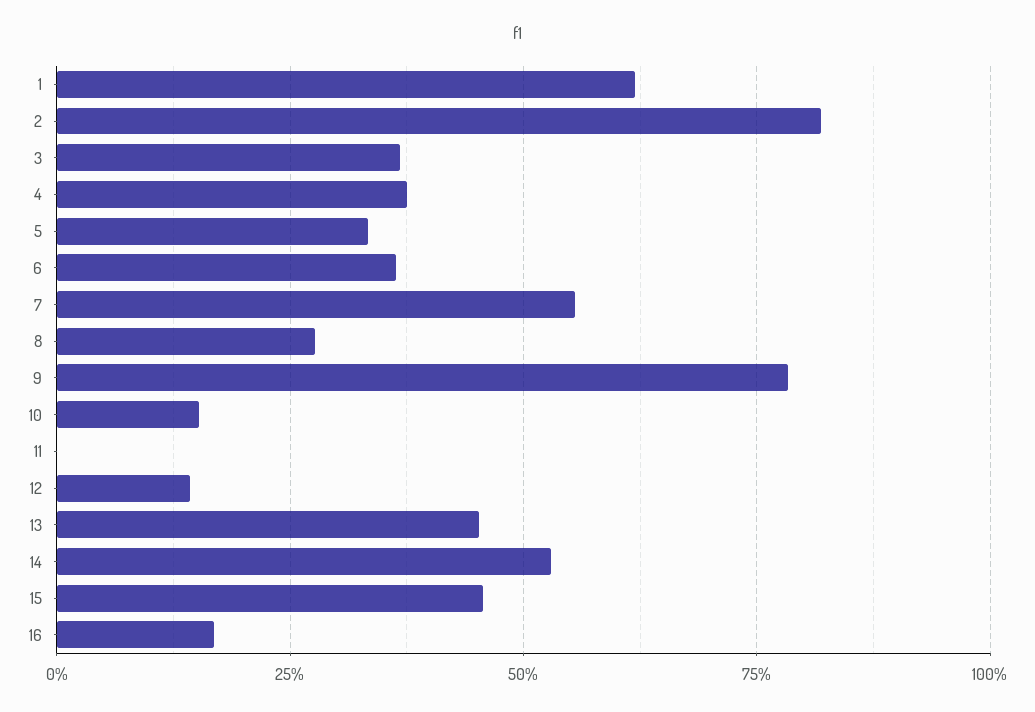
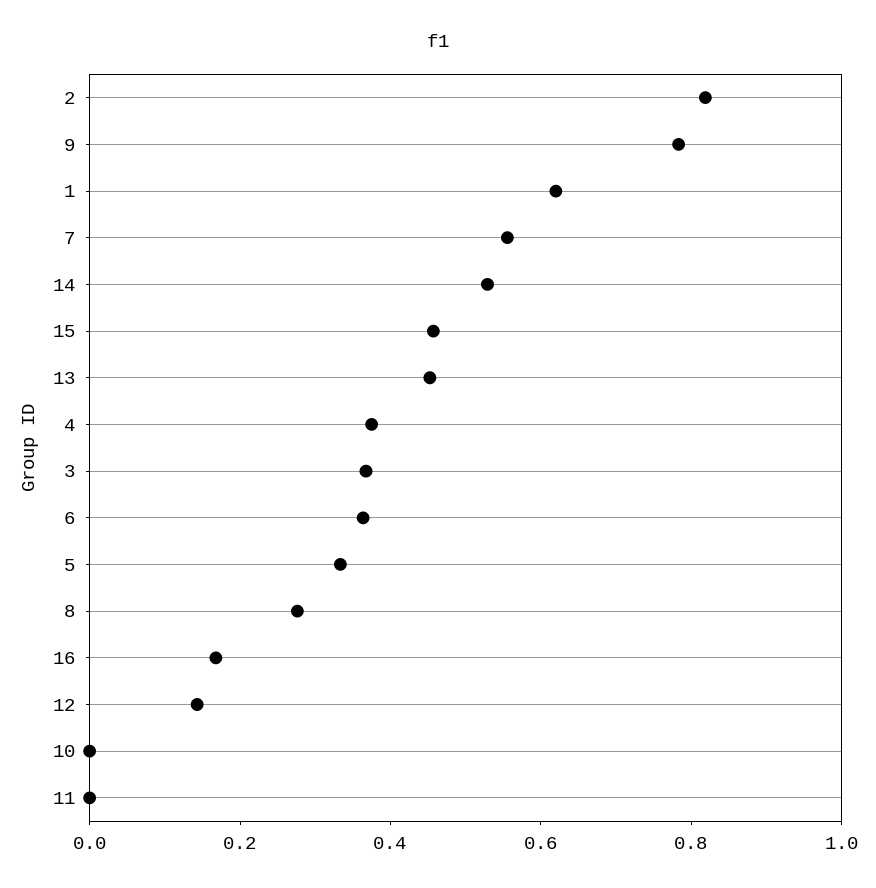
10: 0.15 -> 0

